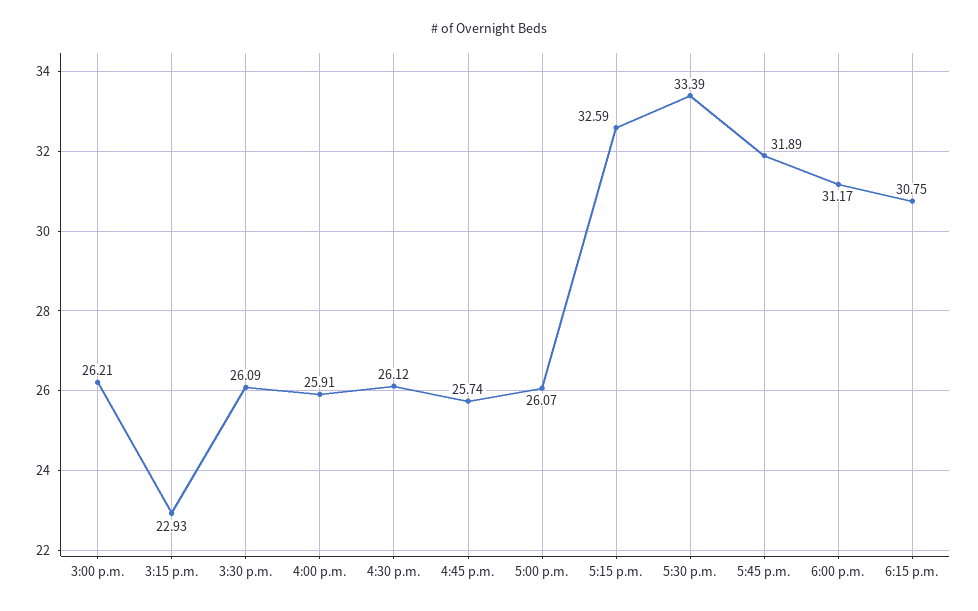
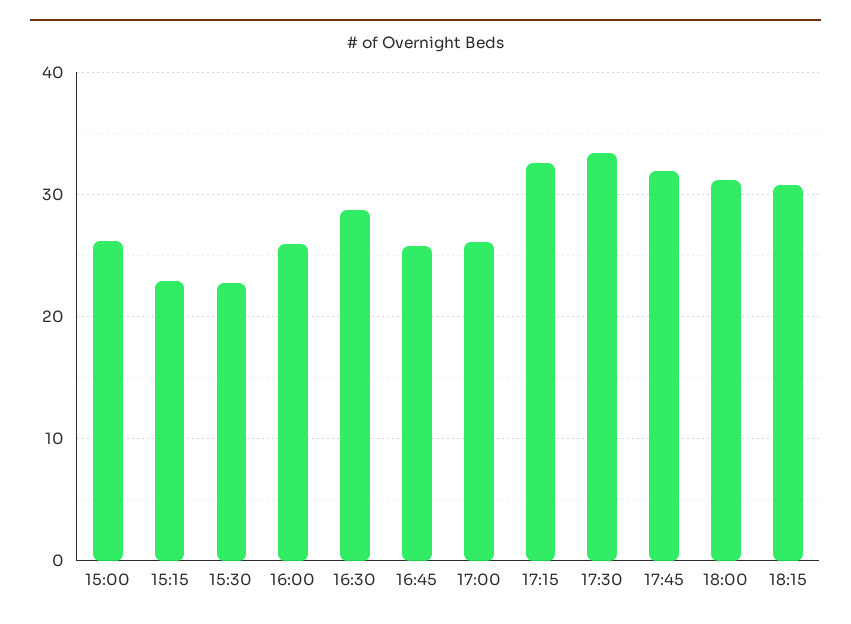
3:30 p.m.: 26.09 -> 23
4:30 p.m.: 26.12 -> 29

